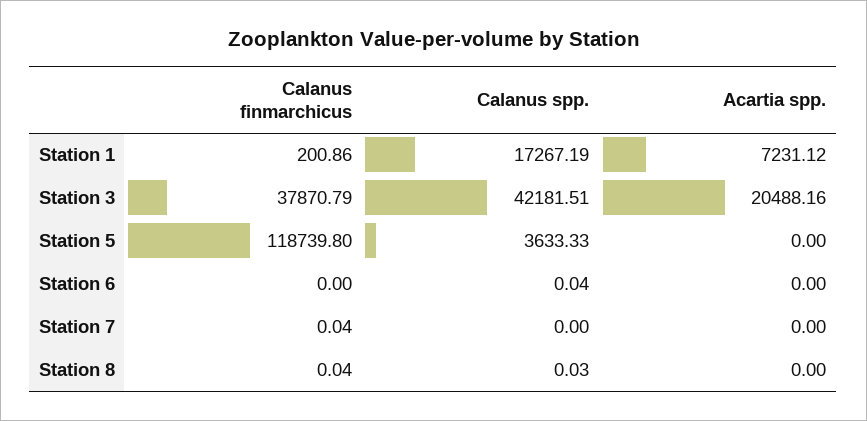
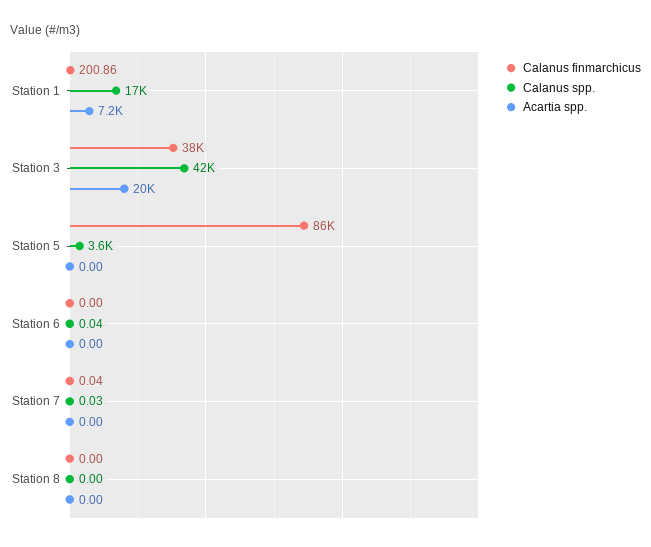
Calanus finmarchicus, Station 5: 118739.8 -> 86000
Calanus spp., Station 7: 0 -> 0.03
Calanus finmarchicus, Station 8: 0.04 -> 0
Calanus spp., Station 8: 0.03 -> 0

